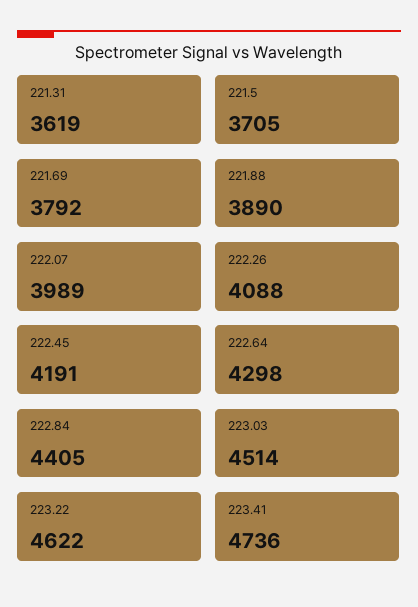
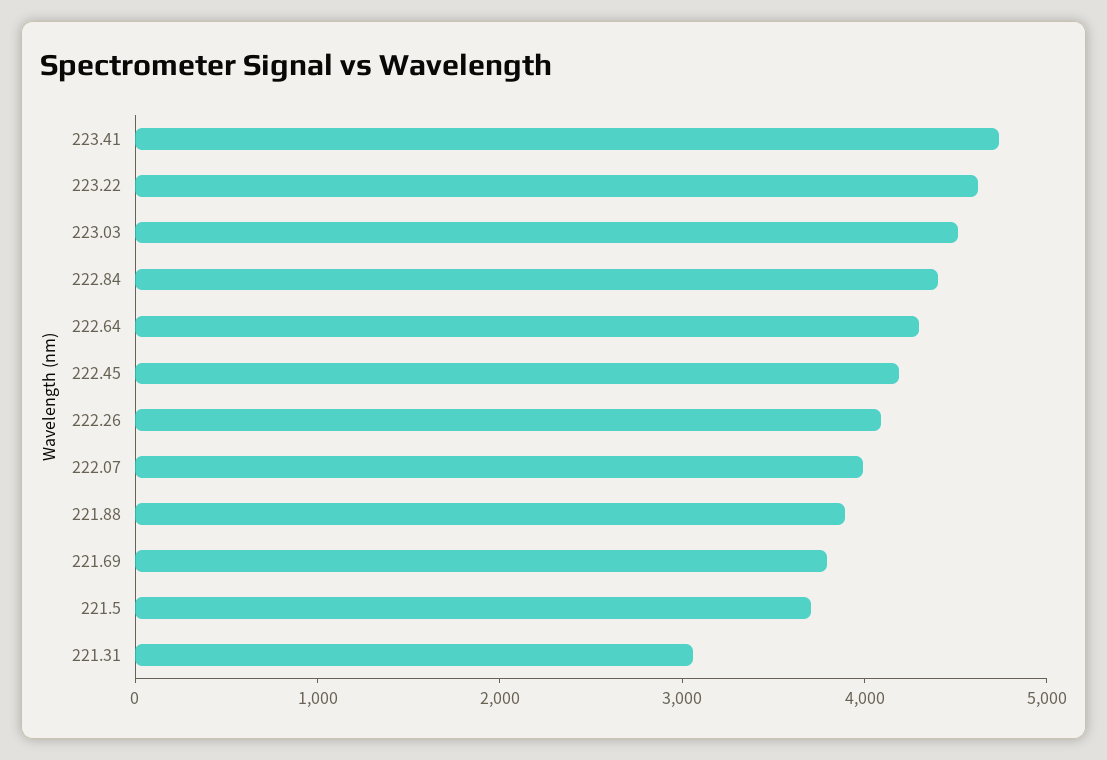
221.31: 3619 -> 3000

